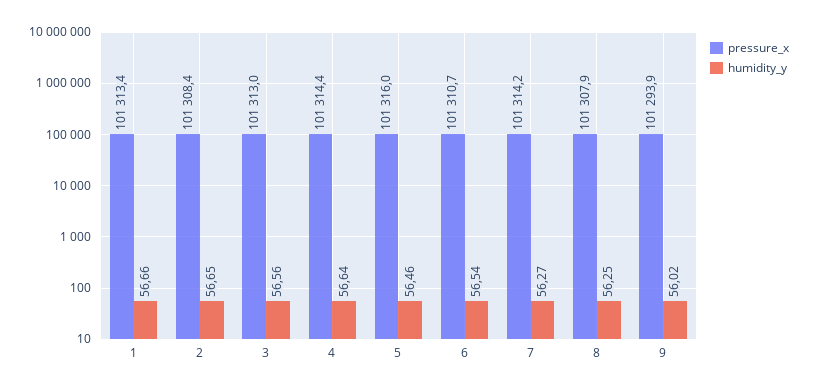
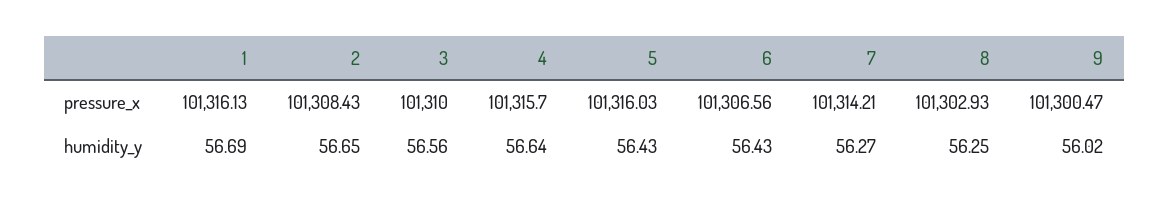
pressure_x, 1: 101313.4 -> 101316.13
humidity_y, 1: 56.66 -> 56.69
pressure_x, 3: 101313 -> 101310
pressure_x, 4: 101314.4 -> 101315.7
humidity_y, 5: 56.46 -> 56.43
pressure_x, 6: 101310.7 -> 101306.56
humidity_y, 6: 56.54 -> 56.43
pressure_x, 8: 101307.9 -> 101302.93
pressure_x, 9: 101293.9 -> 101300.47

